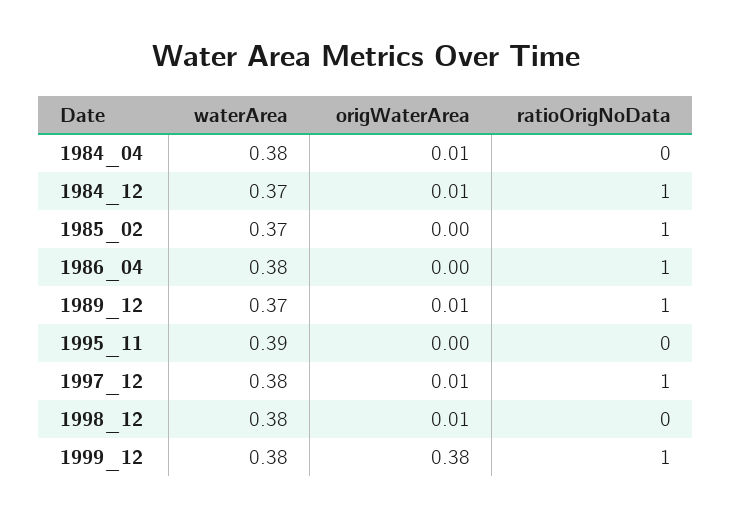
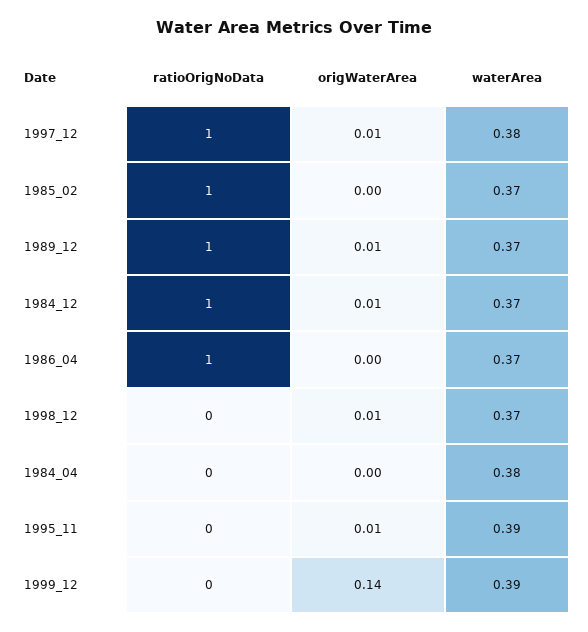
origWaterArea, 1984_04: 0.01 -> 0
waterArea, 1986_04: 0.38 -> 0.37
origWaterArea, 1995_11: 0 -> 0.01
waterArea, 1998_12: 0.38 -> 0.37
waterArea, 1999_12: 0.38 -> 0.39
origWaterArea, 1999_12: 0.38 -> 0.14
ratioOrigNoData, 1999_12: 1 -> 0

